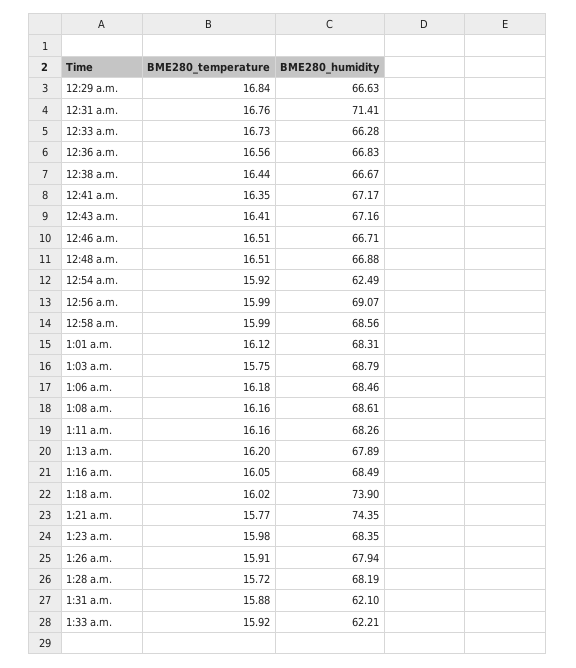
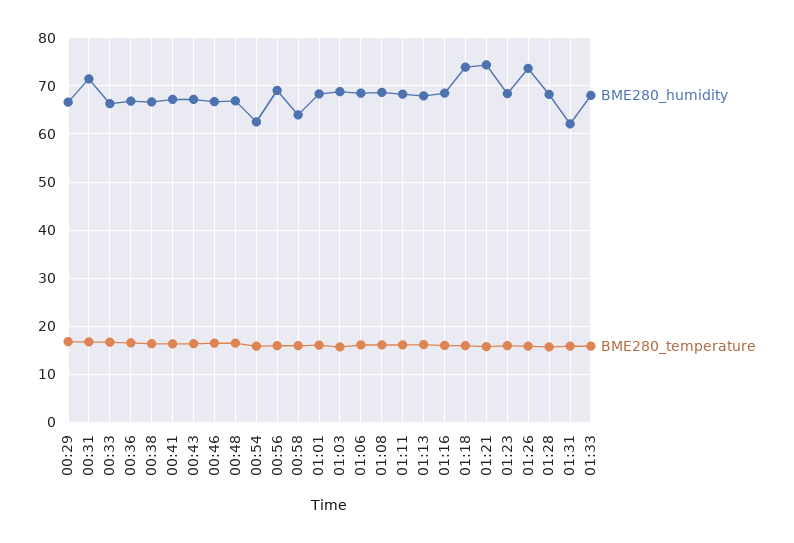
BME280_humidity, 12:58 a.m.: 68.56 -> 64
BME280_humidity, 1:26 a.m.: 67.94 -> 74
BME280_humidity, 1:33 a.m.: 62.21 -> 68

